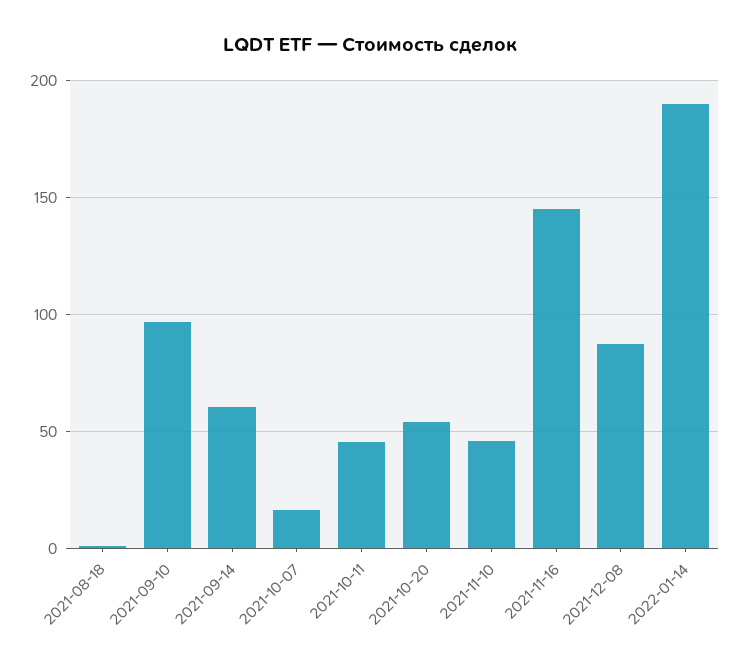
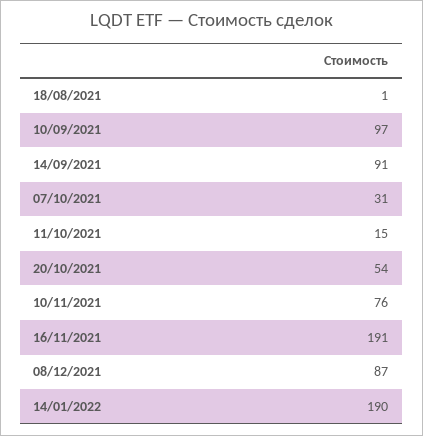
2021-09-14: 60 -> 91
2021-10-07: 15 -> 31
2021-10-11: 45 -> 15
2021-11-10: 45 -> 76
2021-11-16: 145 -> 191

